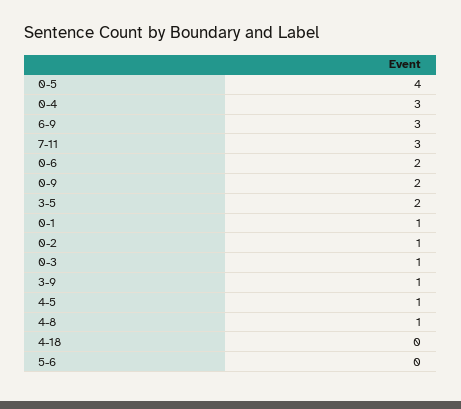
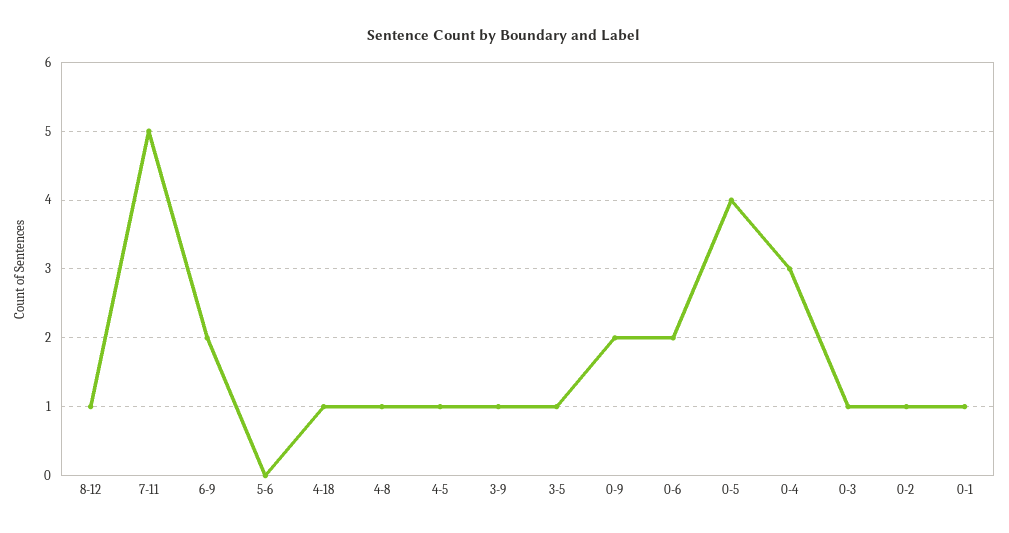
6-9: 3 -> 2
7-11: 3 -> 5
3-5: 2 -> 1
4-18: 0 -> 1
8-12: none -> 1

